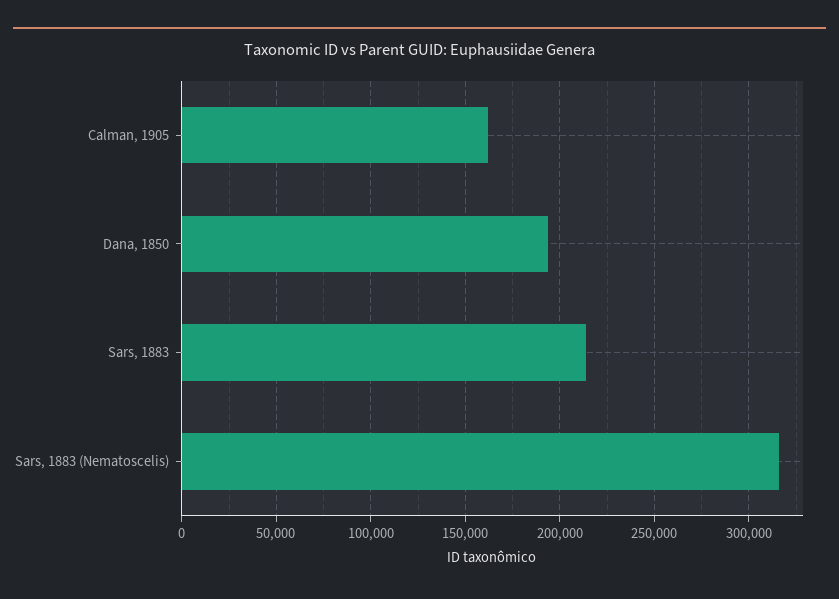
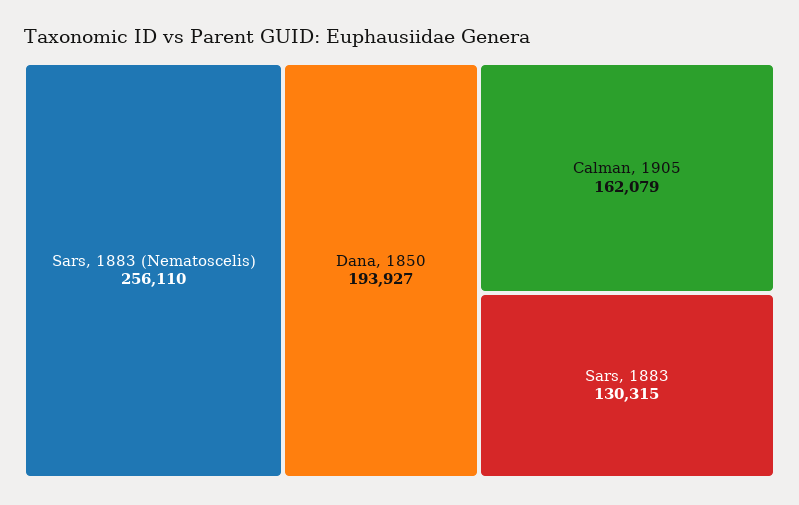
Sars, 1883: 215000 -> 130315
Sars, 1883 (Nematoscelis): 315000 -> 256110

